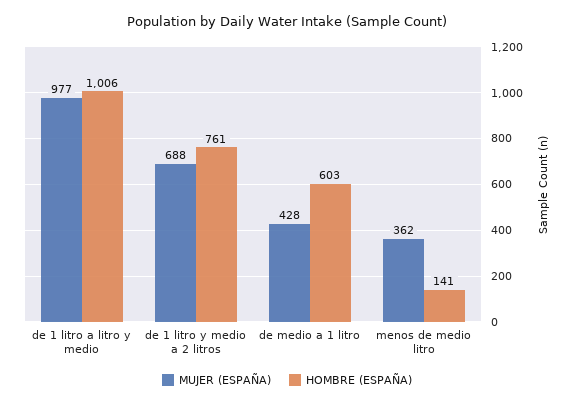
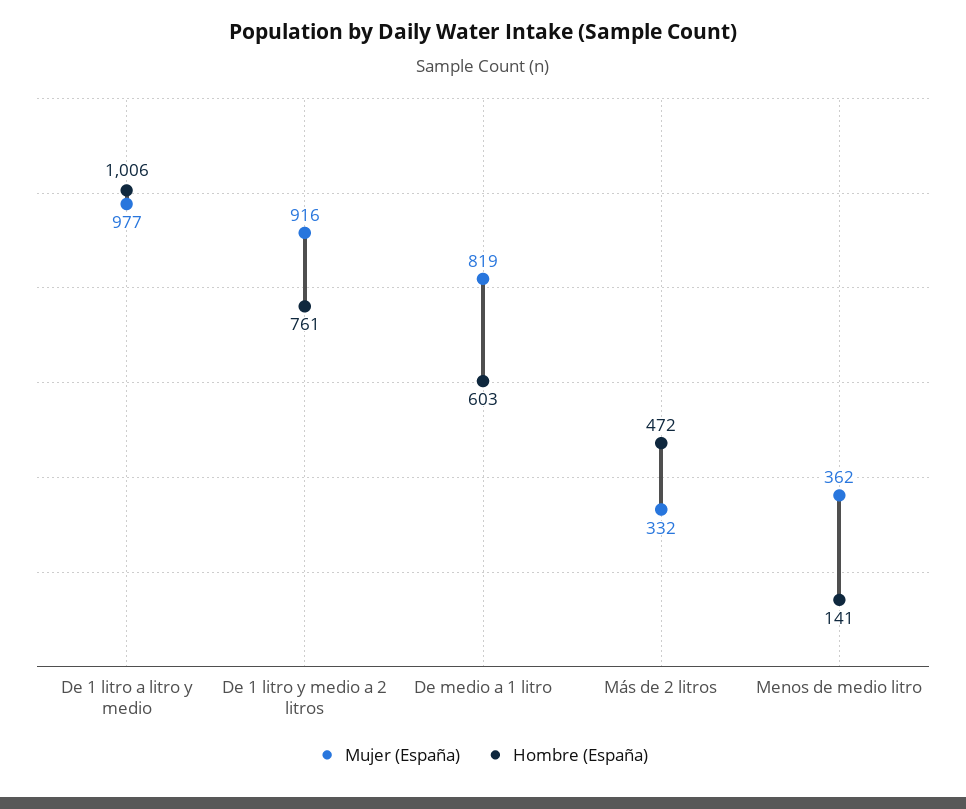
MUJER (ESPAÑA), de 1 litro y medio a 2 litros: 688 -> 916
MUJER (ESPAÑA), de medio a 1 litro: 428 -> 819
MUJER (ESPAÑA), Más de 2 litros: none -> 332
HOMBRE (ESPAÑA), Más de 2 litros: none -> 472

